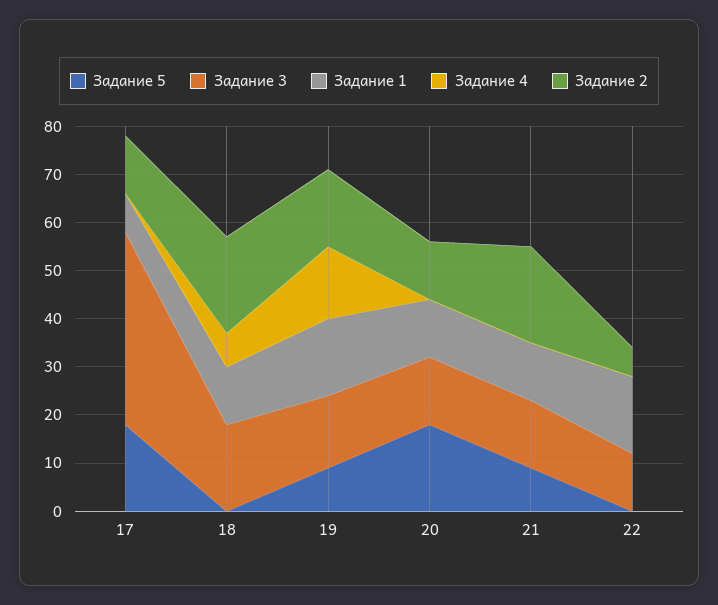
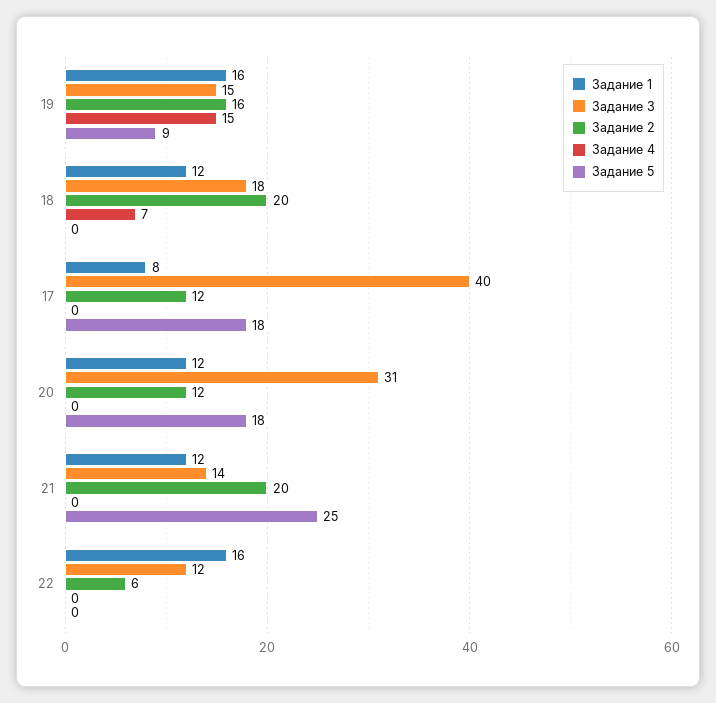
Задание 3, 20: 15 -> 31
Задание 5, 21: 10 -> 25

